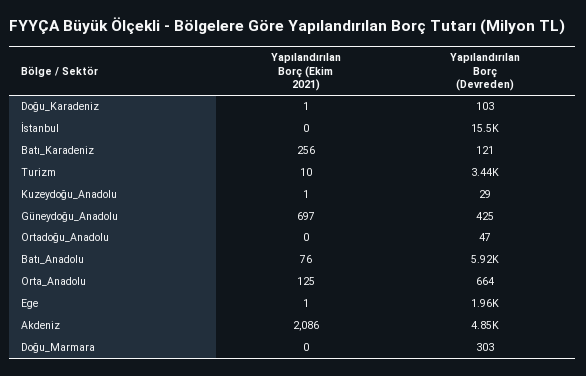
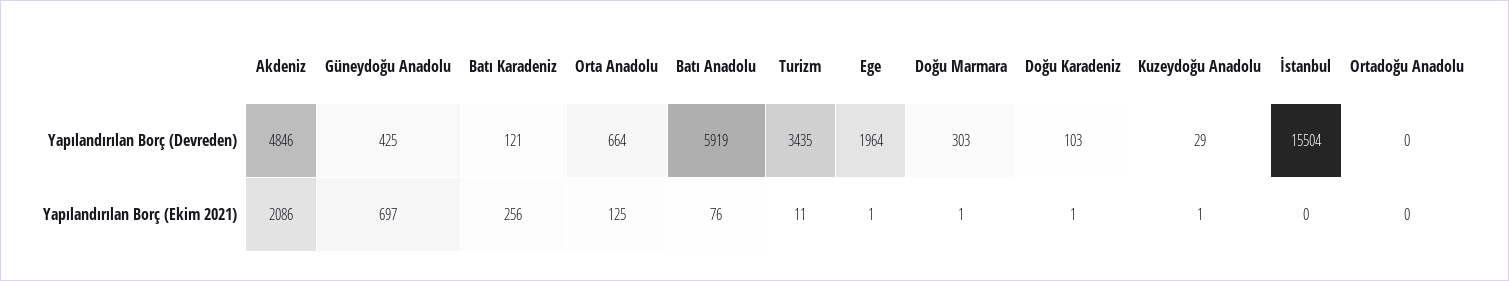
Yapılandırılan Borç (Ekim 2021), Turizm: 10 -> 11
Yapılandırılan Borç (Devreden), Ortadoğu_Anadolu: 47 -> 0
Yapılandırılan Borç (Ekim 2021), Doğu_Marmara: 0 -> 1

